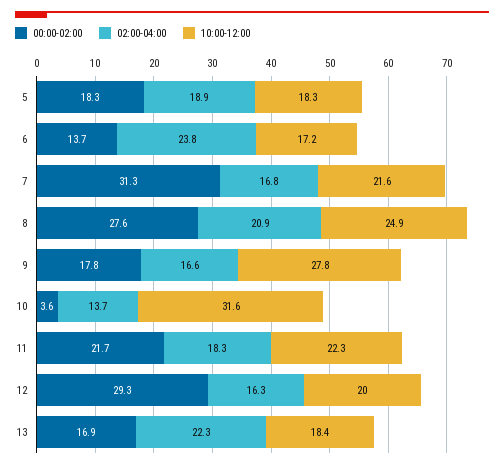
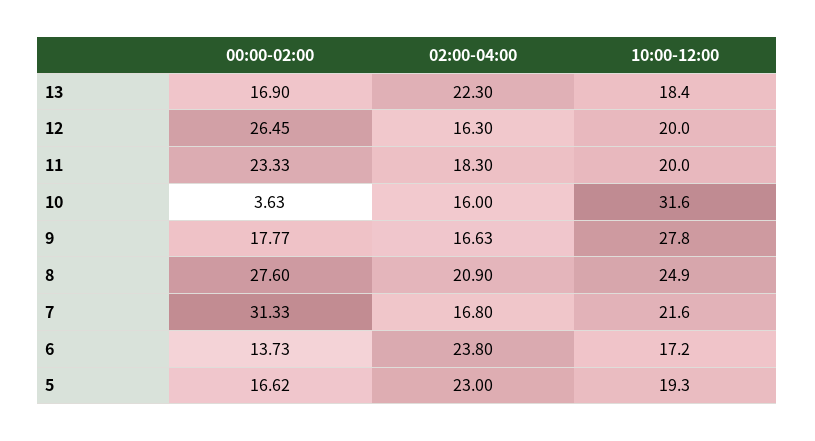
00:00-02:00, 5: 18.3 -> 16.62
02:00-04:00, 5: 18.9 -> 23
10:00-12:00, 5: 18.3 -> 19.3
02:00-04:00, 10: 13.7 -> 16
00:00-02:00, 11: 21.7 -> 23.33
10:00-12:00, 11: 22.3 -> 20
00:00-02:00, 12: 29.3 -> 26.45

